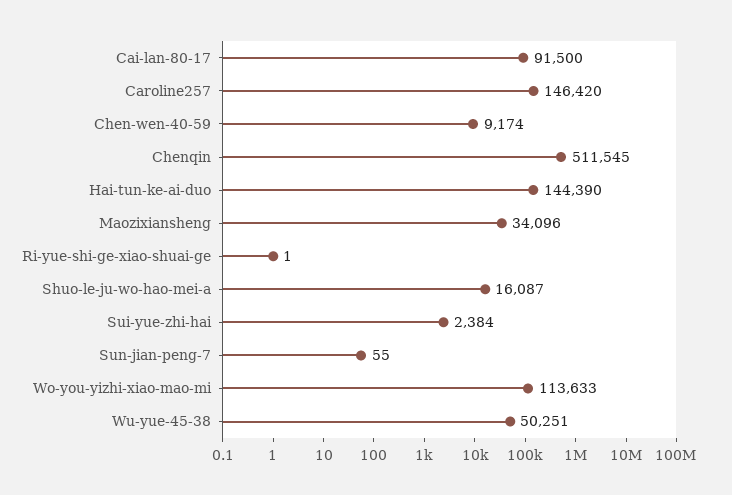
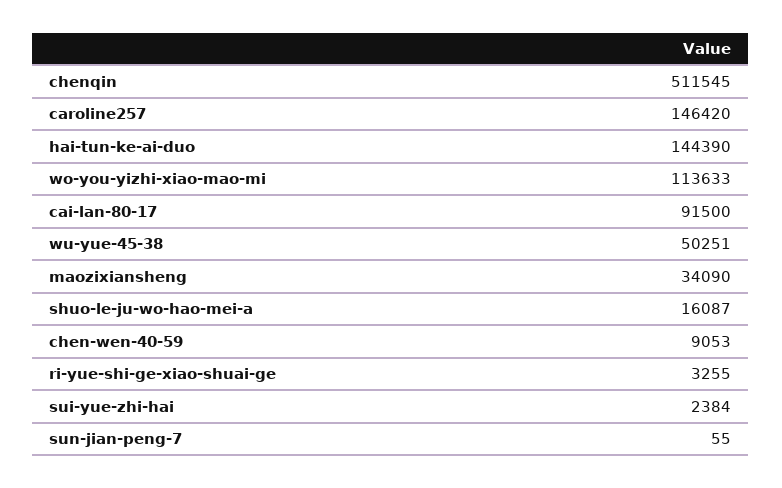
Chen-wen-40-59: 9174 -> 9053
Maozixiansheng: 34096 -> 34090
Ri-yue-shi-ge-xiao-shuai-ge: 1 -> 3255

